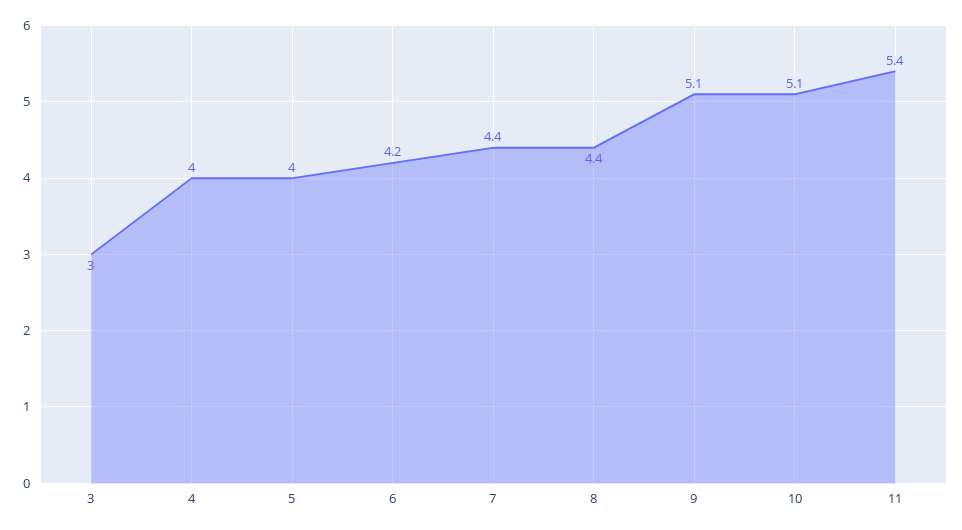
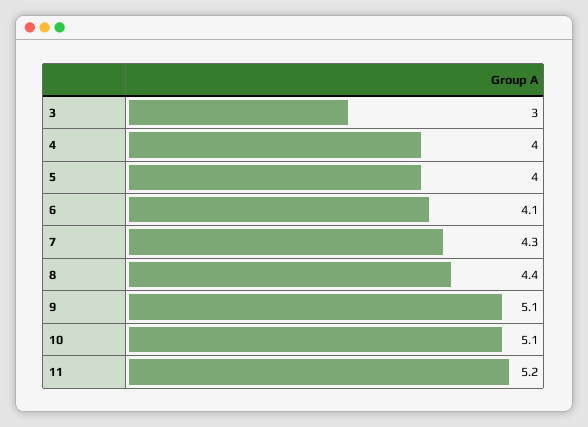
6: 4.2 -> 4.1
7: 4.4 -> 4.3
11: 5.4 -> 5.2

